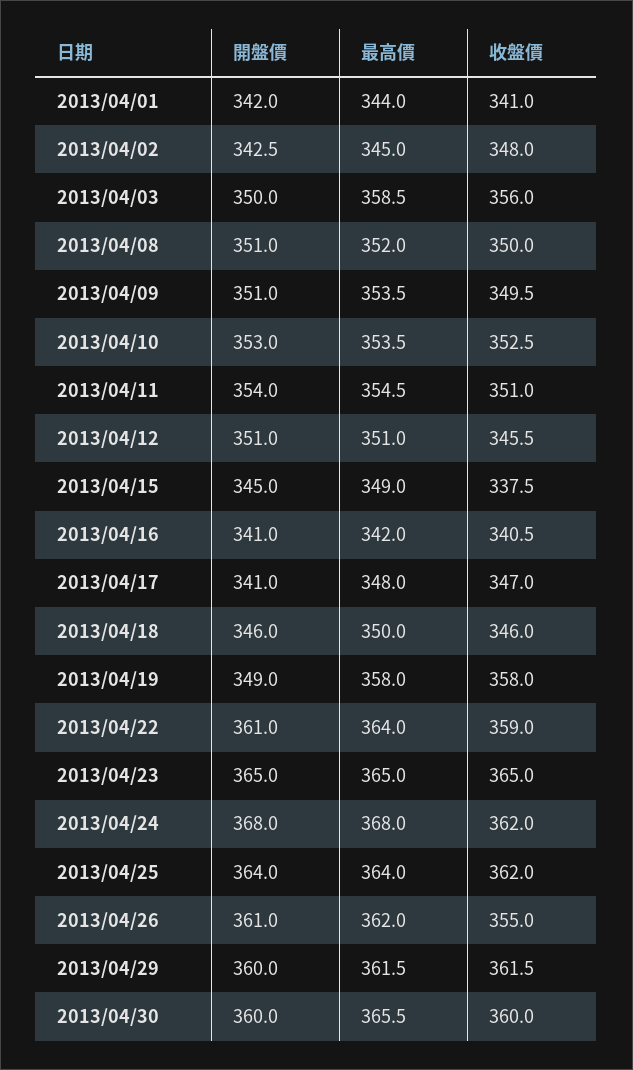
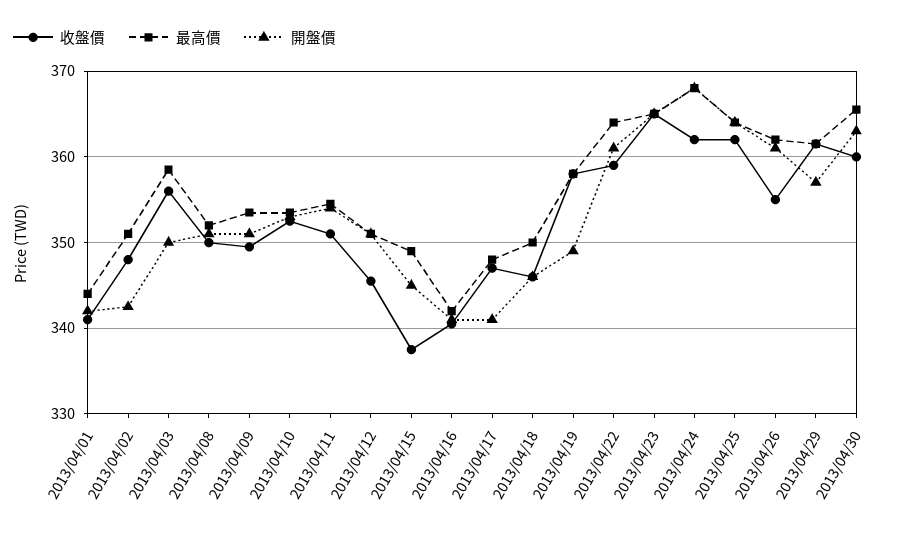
最高價, 2013/04/02: 345 -> 351
開盤價, 2013/04/29: 360 -> 357
開盤價, 2013/04/30: 360 -> 363

